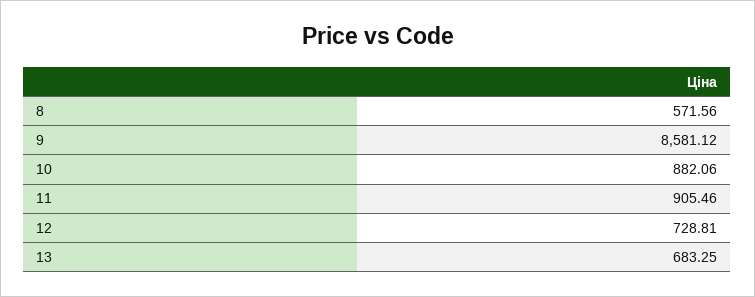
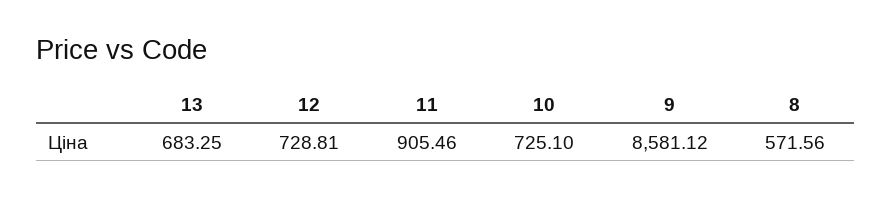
10: 882.06 -> 725.1

